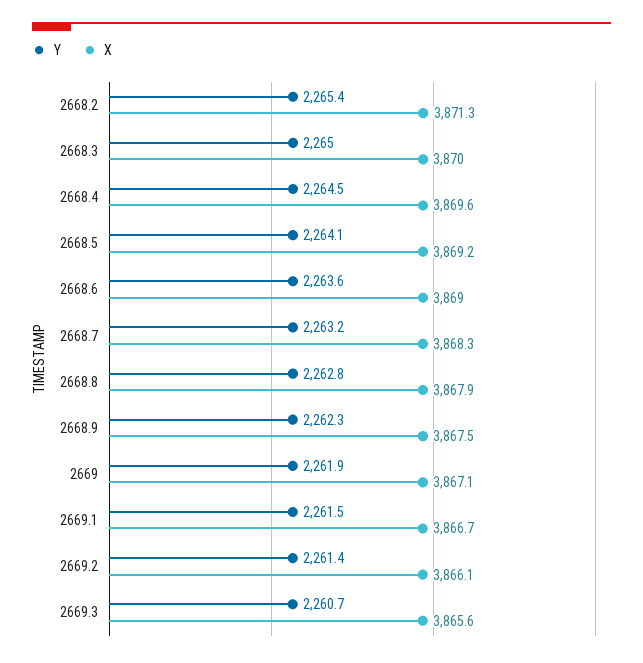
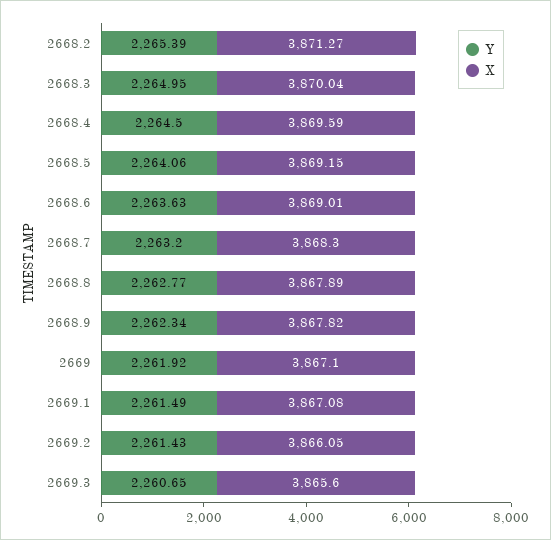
X, 2668.9: 3867.5 -> 3867.82
X, 2669.1: 3866.7 -> 3867.08

